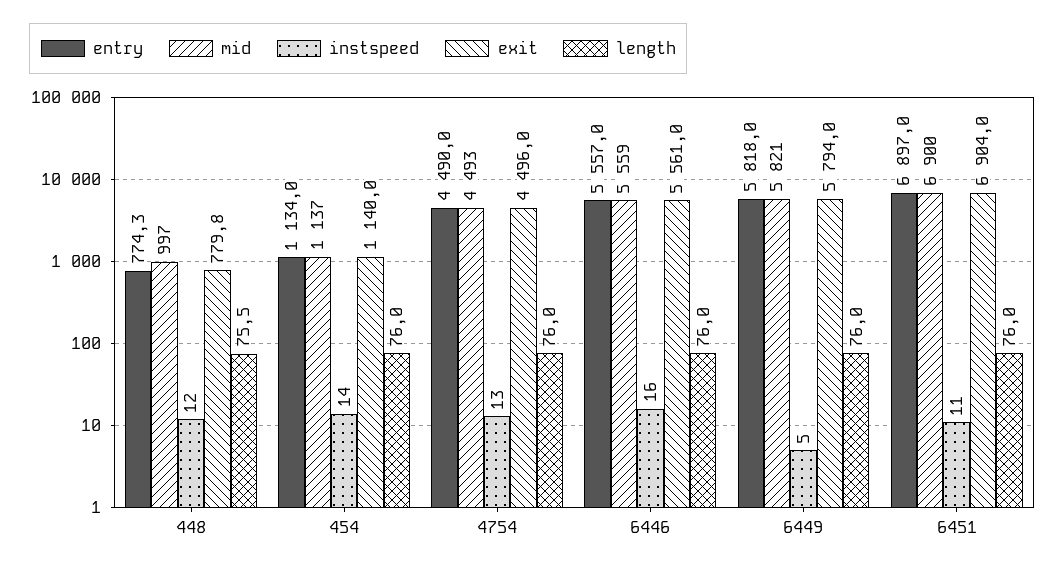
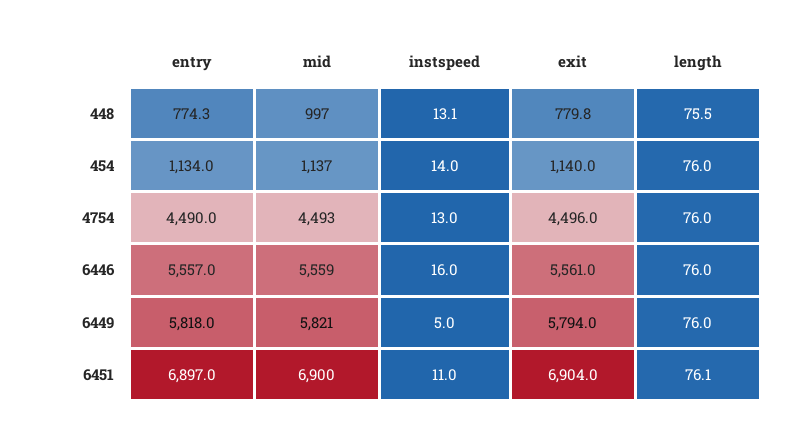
instspeed, 448: 12 -> 13.1
length, 6451: 76 -> 76.1

